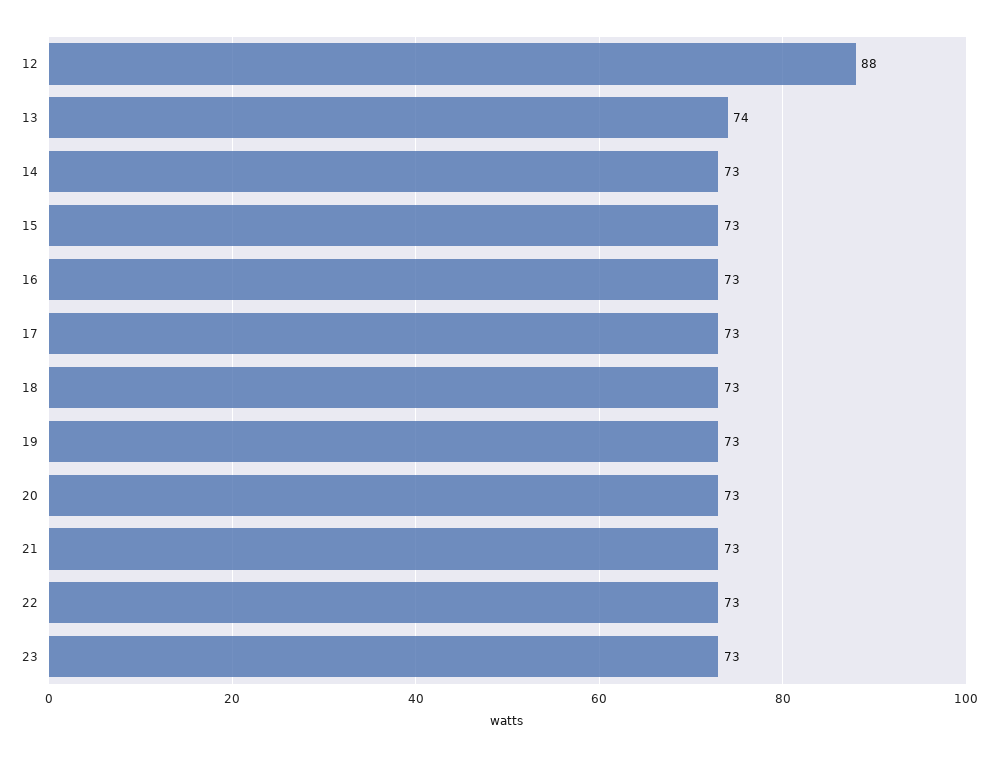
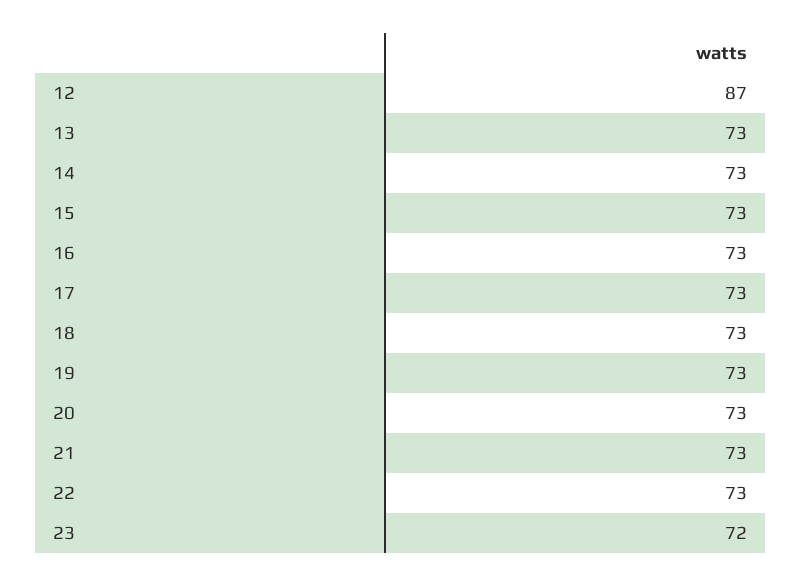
12: 88 -> 87
13: 74 -> 73
23: 73 -> 72

